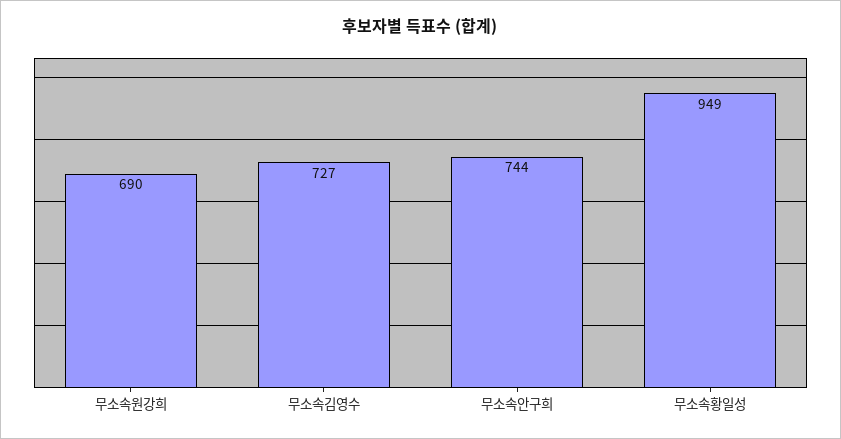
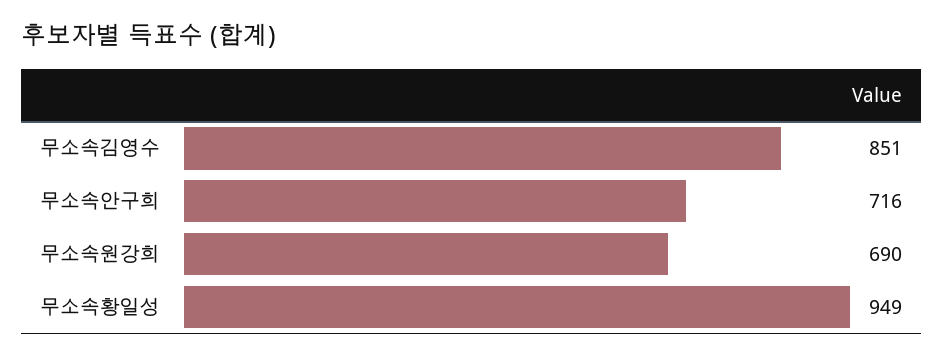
무소속김영수: 727 -> 851
무소속안구희: 744 -> 716

